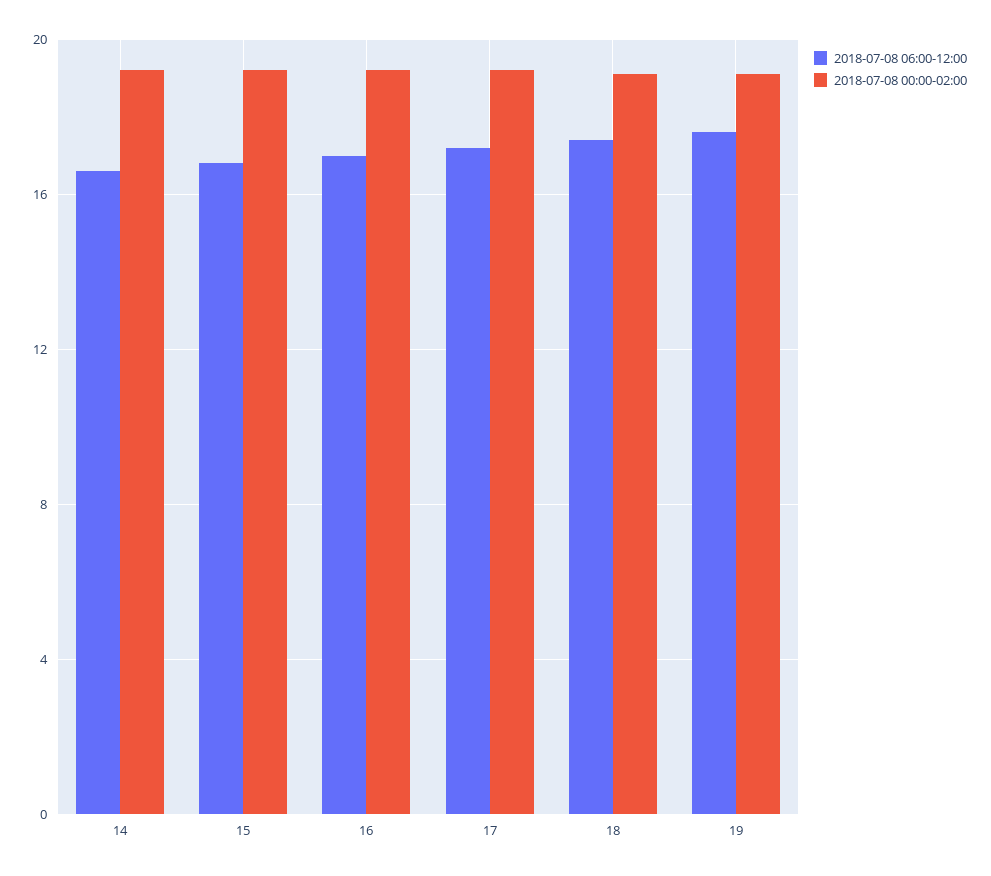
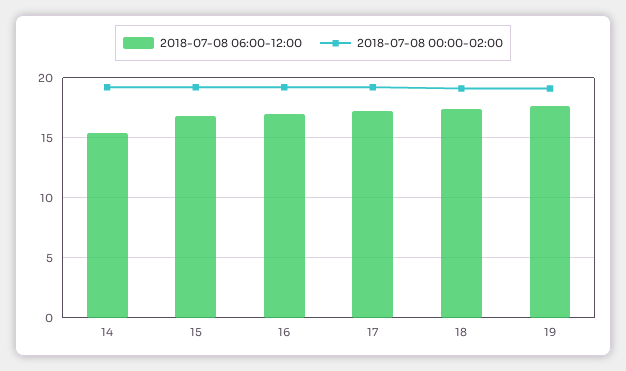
2018-07-08 06:00-12:00, 14: 16.5 -> 15.5

